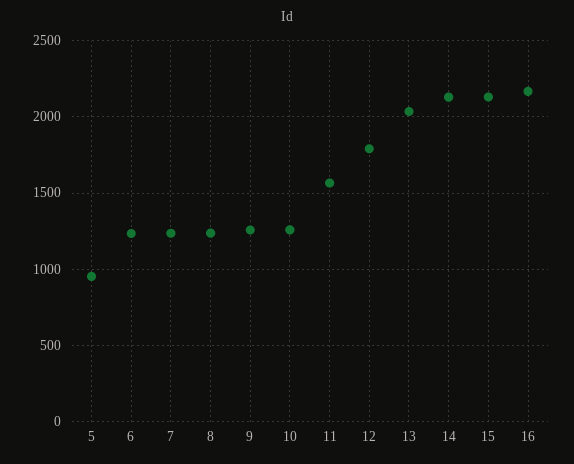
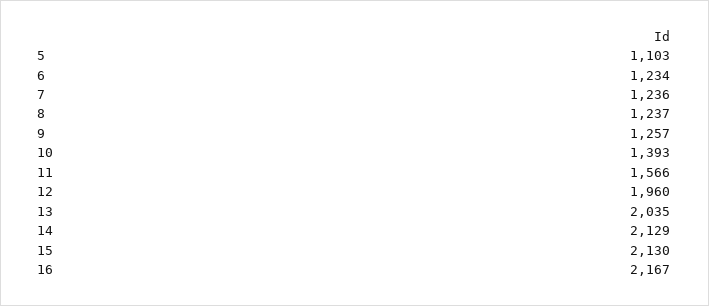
5: 950 -> 1103
10: 1250 -> 1393
12: 1800 -> 1960

